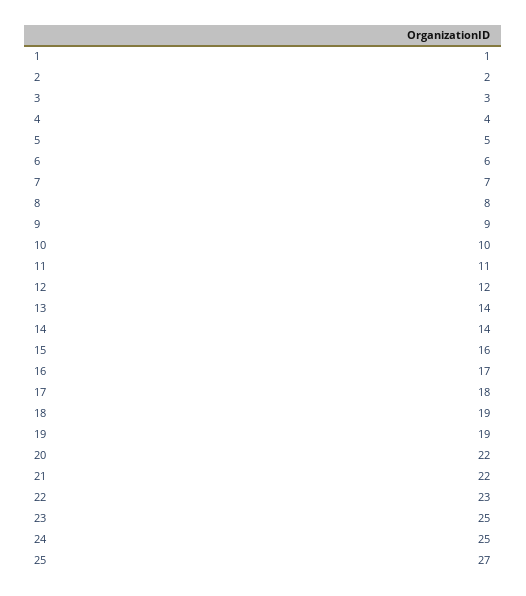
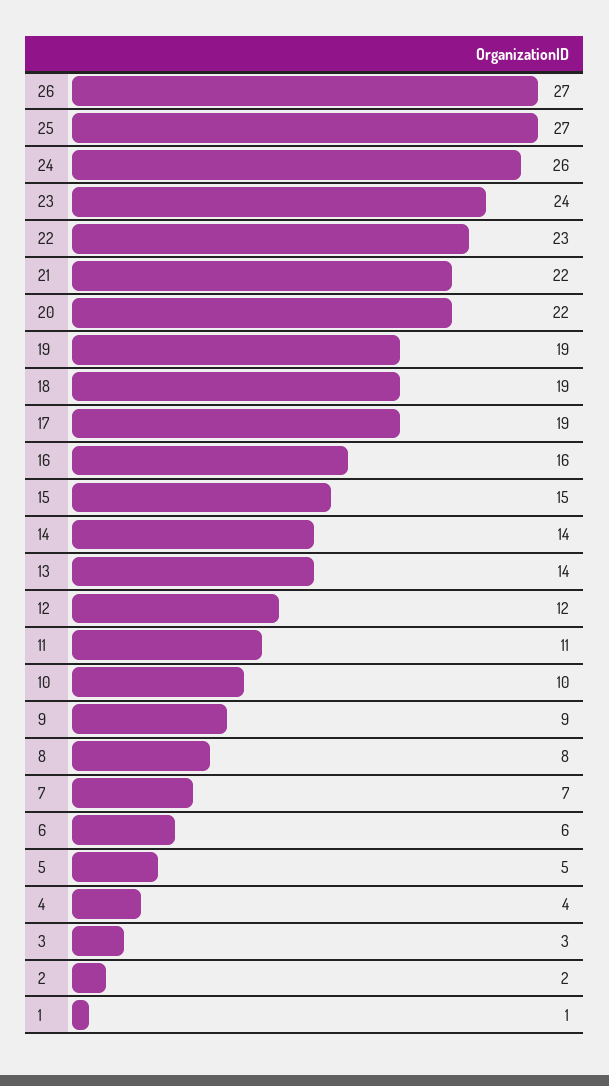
15: 16 -> 15
16: 17 -> 16
17: 18 -> 19
23: 25 -> 24
24: 25 -> 26
26: none -> 27

